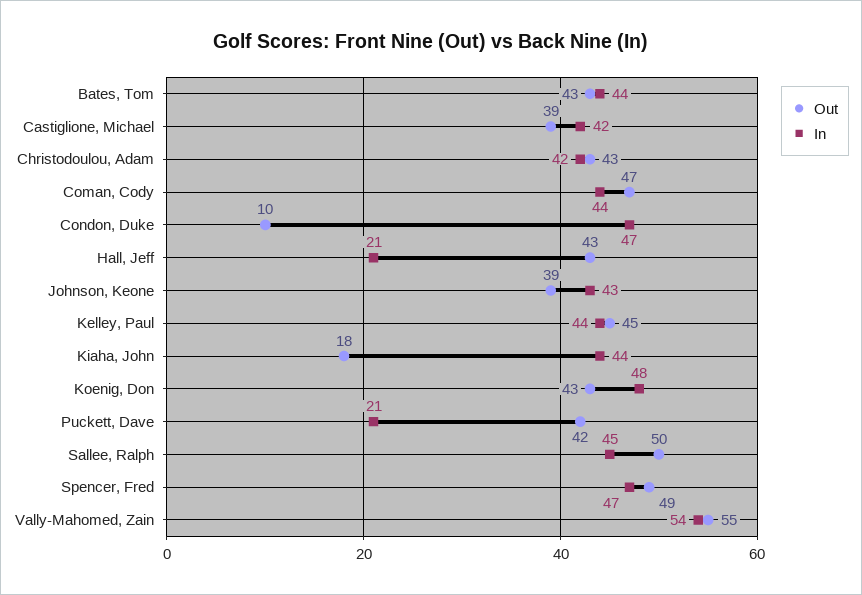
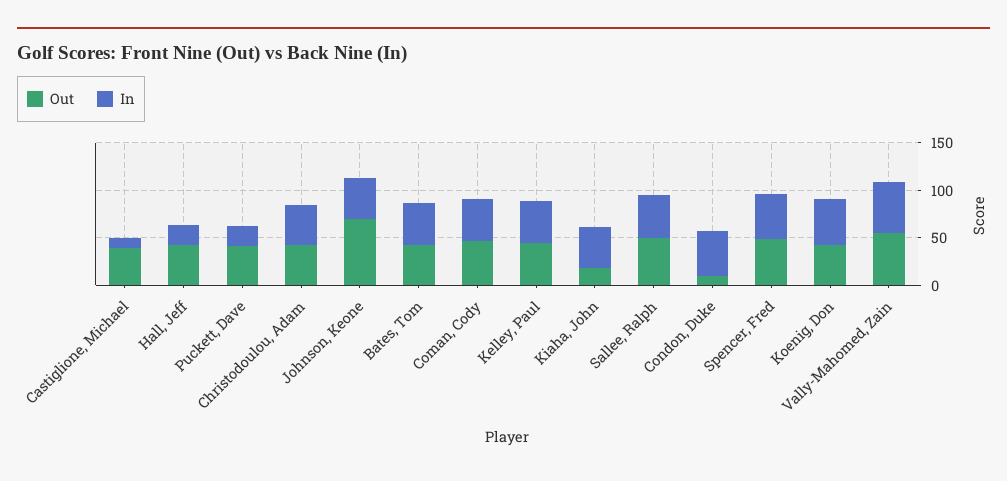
In, Castiglione, Michael: 42 -> 10
Out, Johnson, Keone: 39 -> 70

